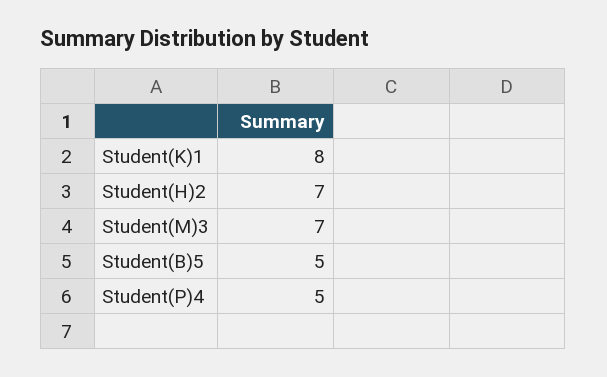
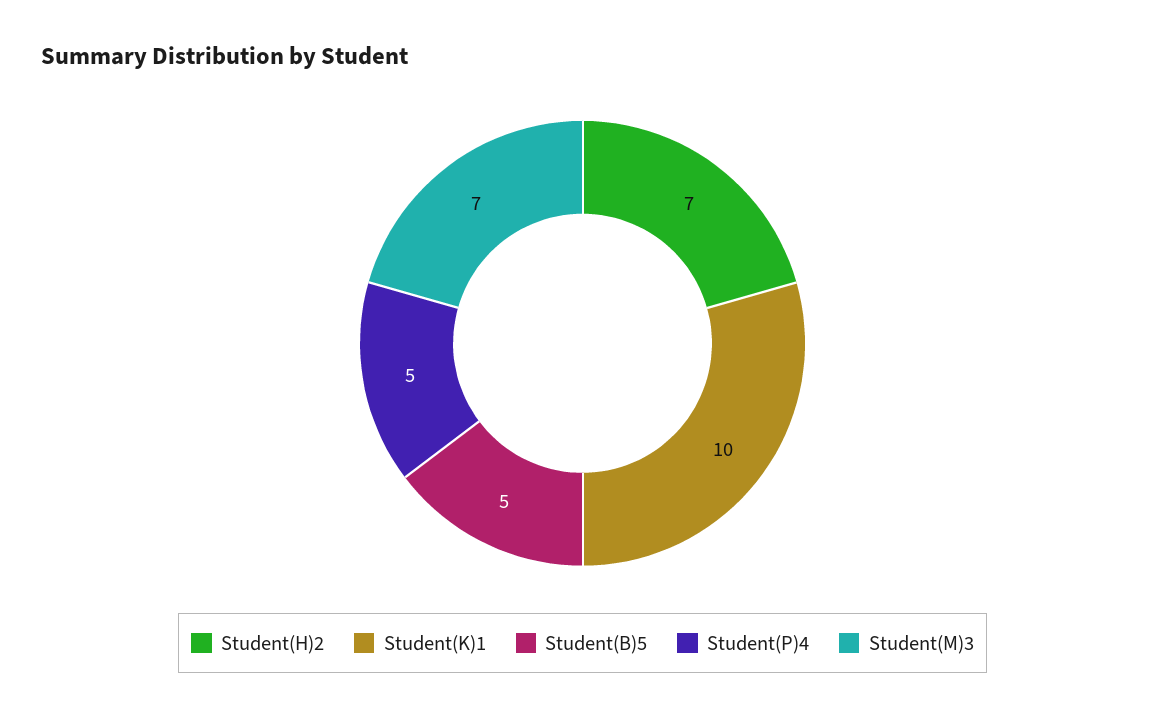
Student(K)1: 8 -> 10

